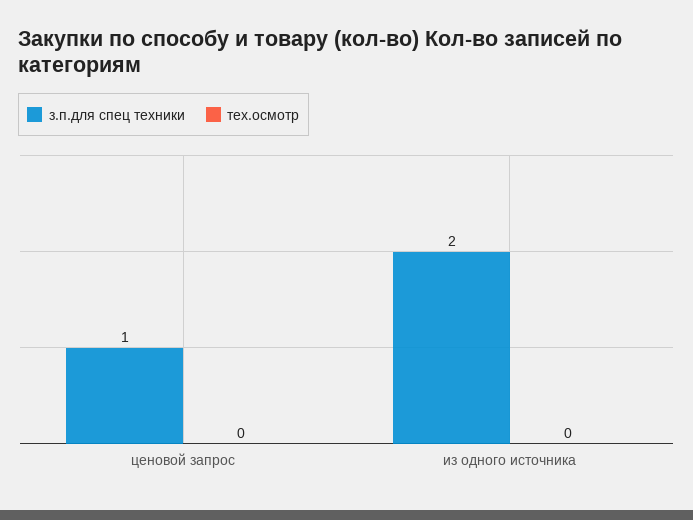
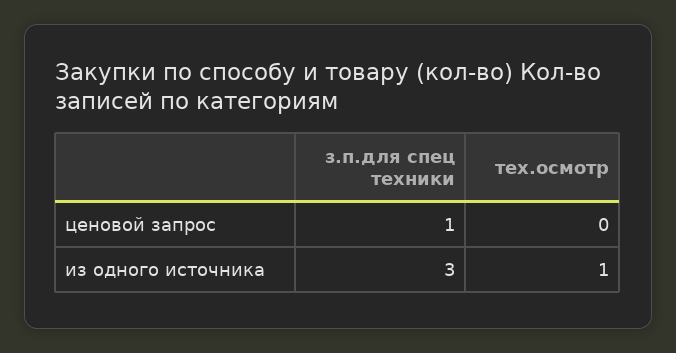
з.п.для спец техники, из одного источника: 2 -> 3
тех.осмотр, из одного источника: 0 -> 1

